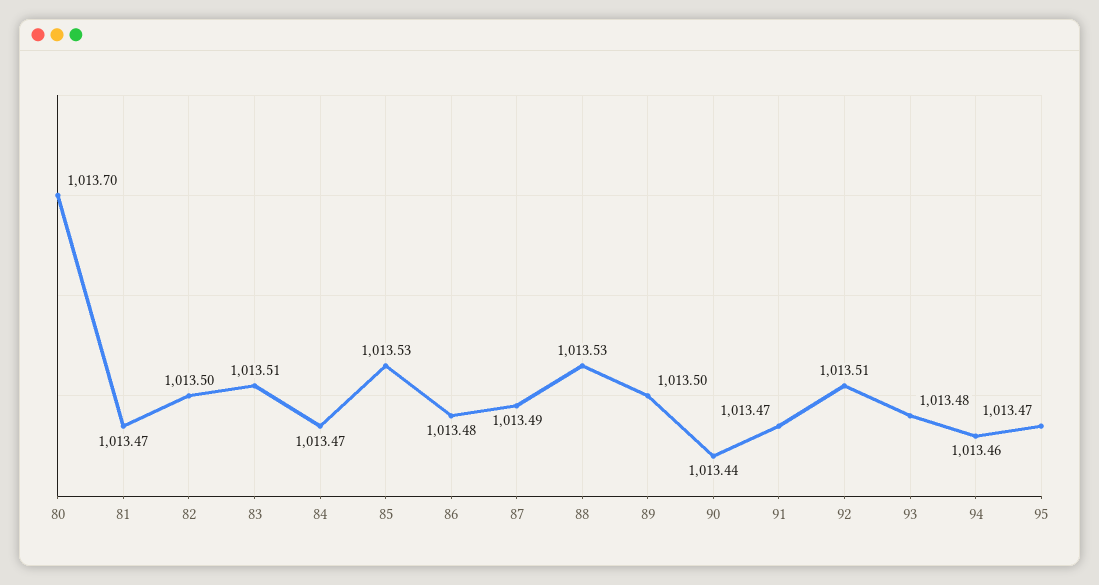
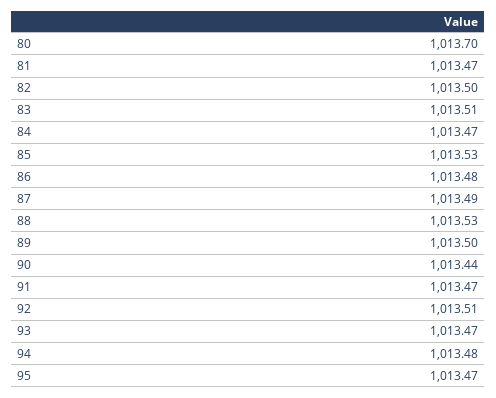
93: 1013.48 -> 1013.47
94: 1013.46 -> 1013.48

